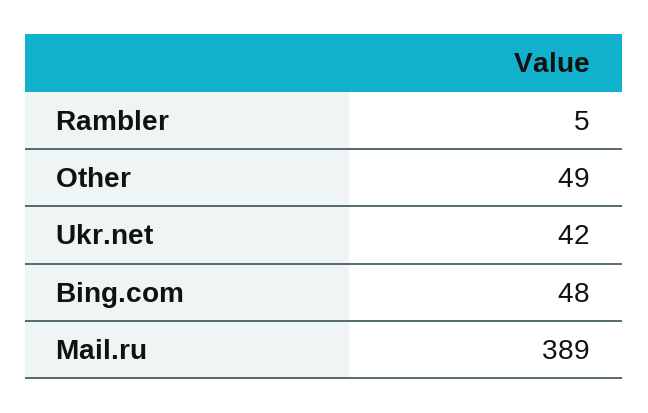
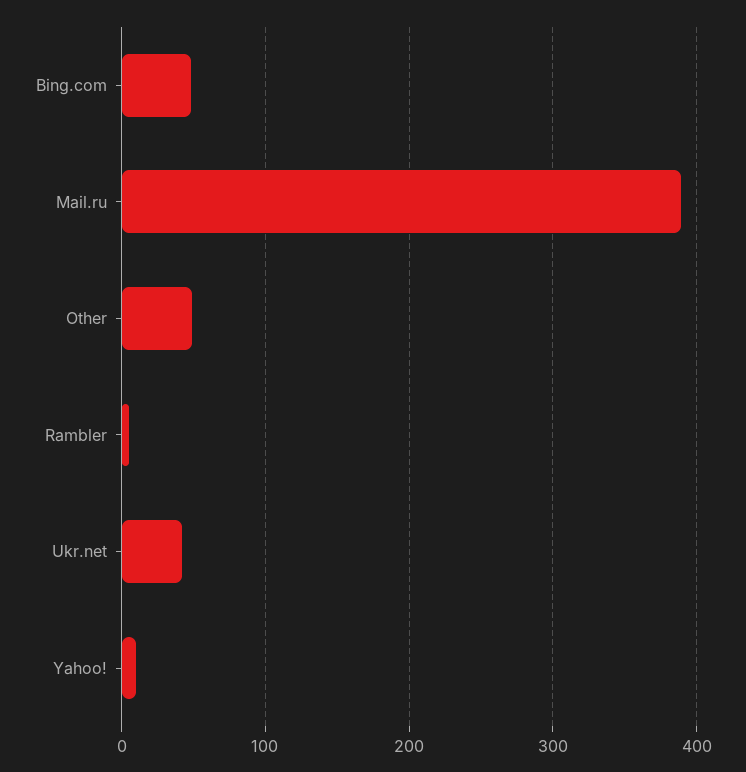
Yahoo!: none -> 10

